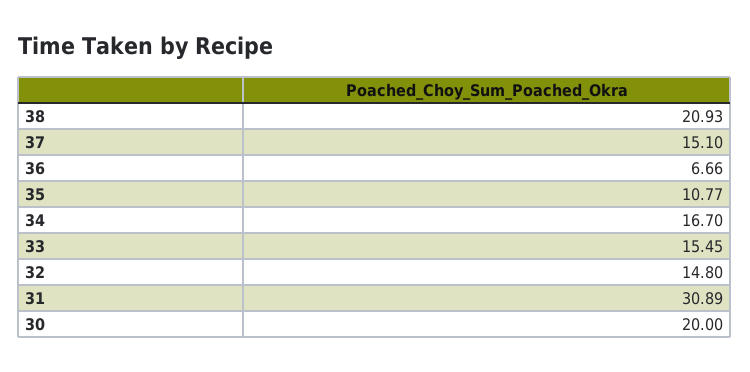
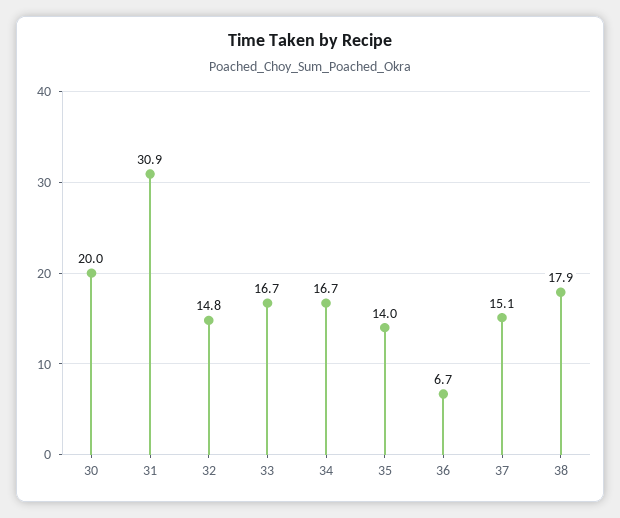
38: 20.93 -> 17.9
35: 10.77 -> 14
33: 15.45 -> 16.7

